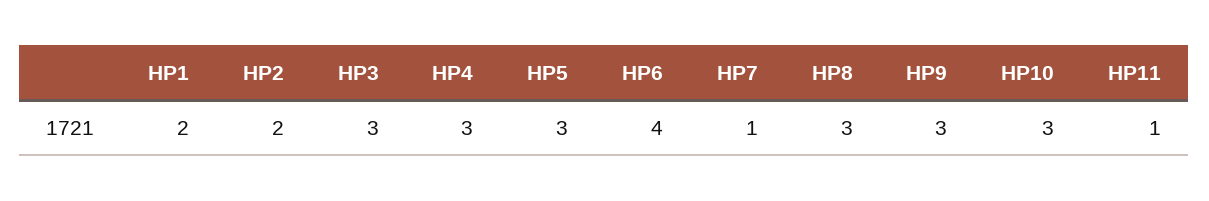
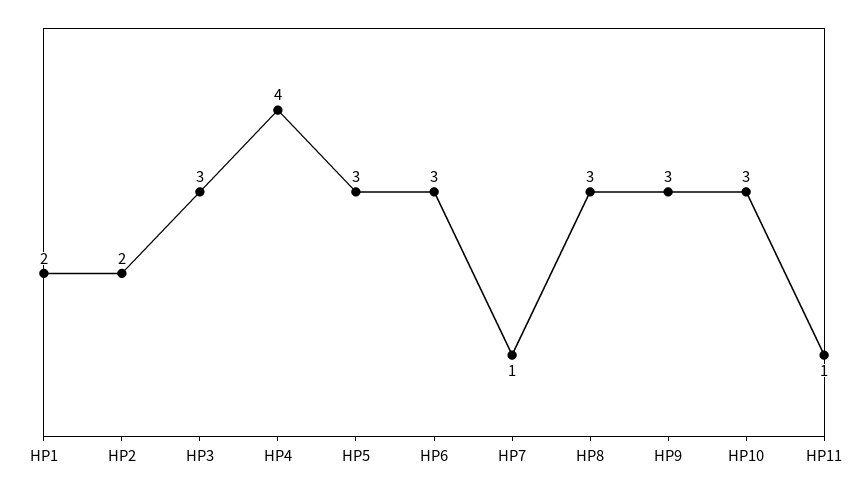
HP4: 3 -> 4
HP6: 4 -> 3

